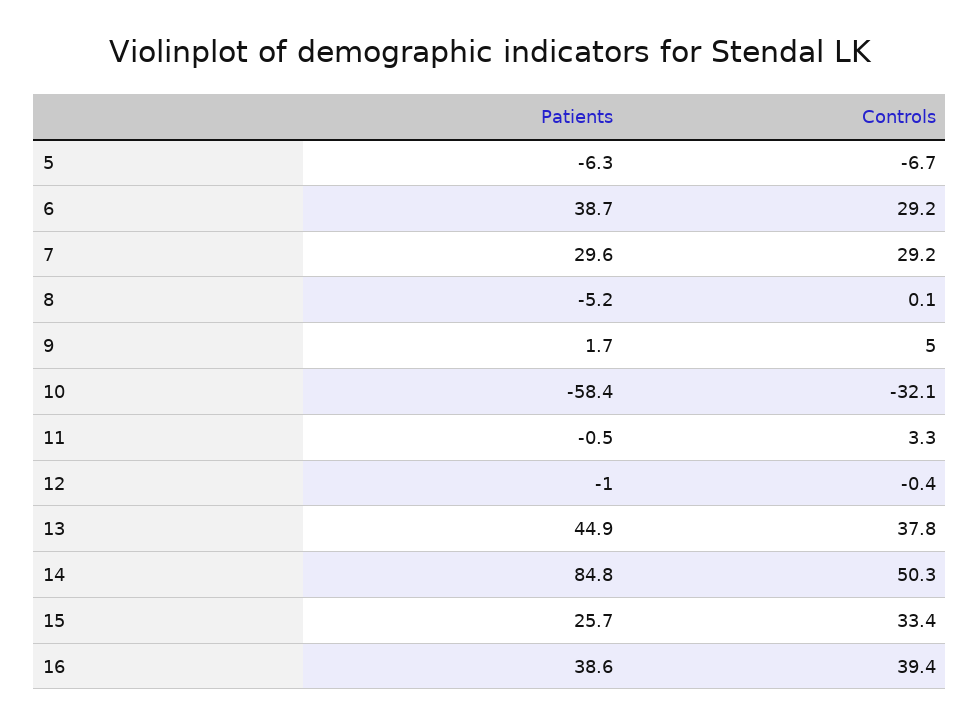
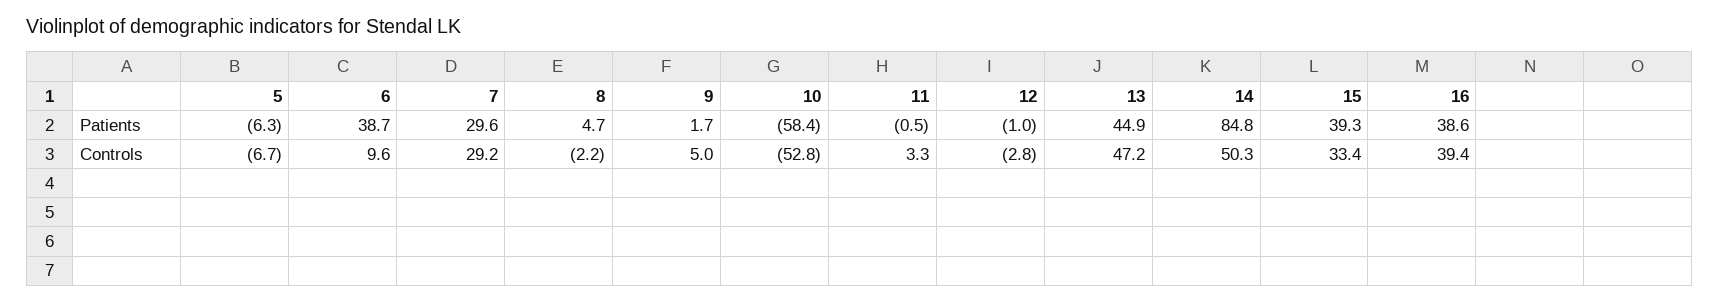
Controls, 6: 29.2 -> 9.6
Patients, 8: -5.2 -> 4.7
Controls, 8: 0.1 -> -2.2
Controls, 10: -32.1 -> -52.8
Controls, 12: -0.4 -> -2.8
Controls, 13: 37.8 -> 47.2
Patients, 15: 25.7 -> 39.3

